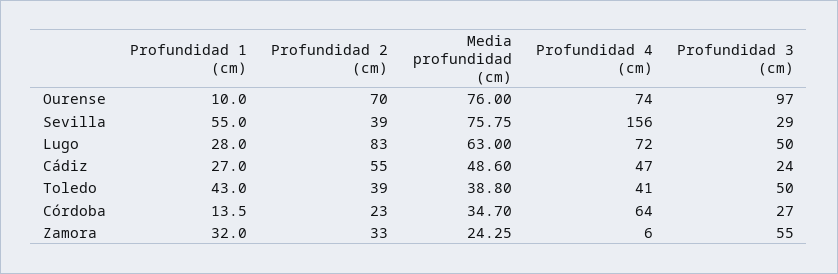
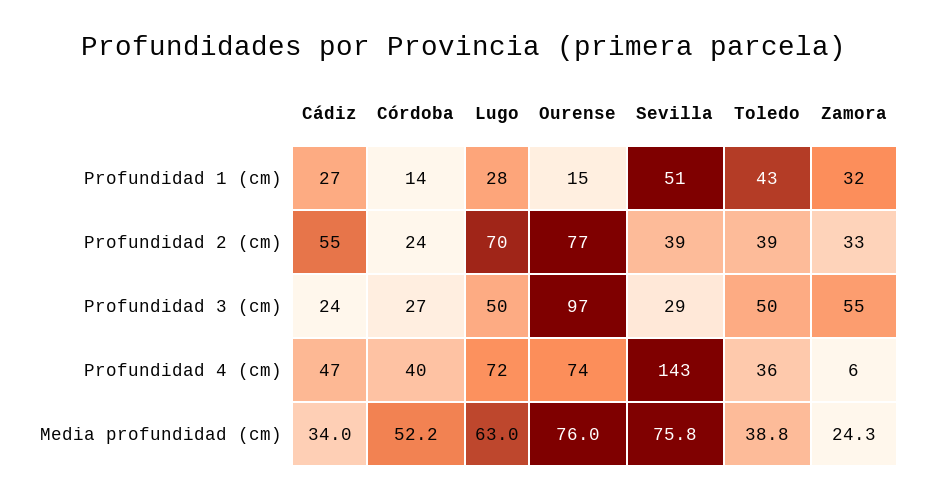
Profundidad 1 (cm), Ourense: 10 -> 15
Profundidad 2 (cm), Ourense: 70 -> 77
Profundidad 1 (cm), Sevilla: 55 -> 51
Profundidad 4 (cm), Sevilla: 156 -> 143
Profundidad 2 (cm), Lugo: 83 -> 70
Media profundidad (cm), Cádiz: 48.6 -> 34
Profundidad 4 (cm), Toledo: 41 -> 36
Profundidad 2 (cm), Córdoba: 23 -> 24
Media profundidad (cm), Córdoba: 34.7 -> 52.2
Profundidad 4 (cm), Córdoba: 64 -> 40

